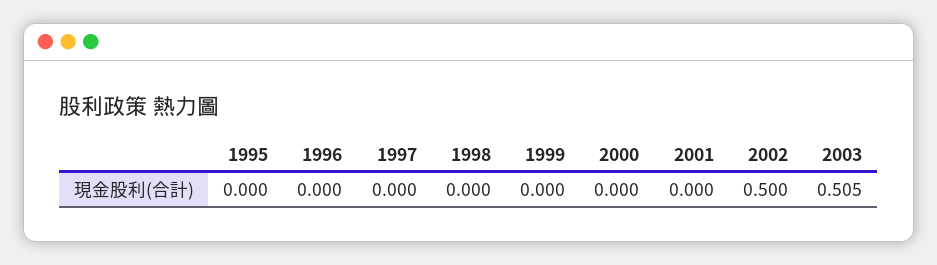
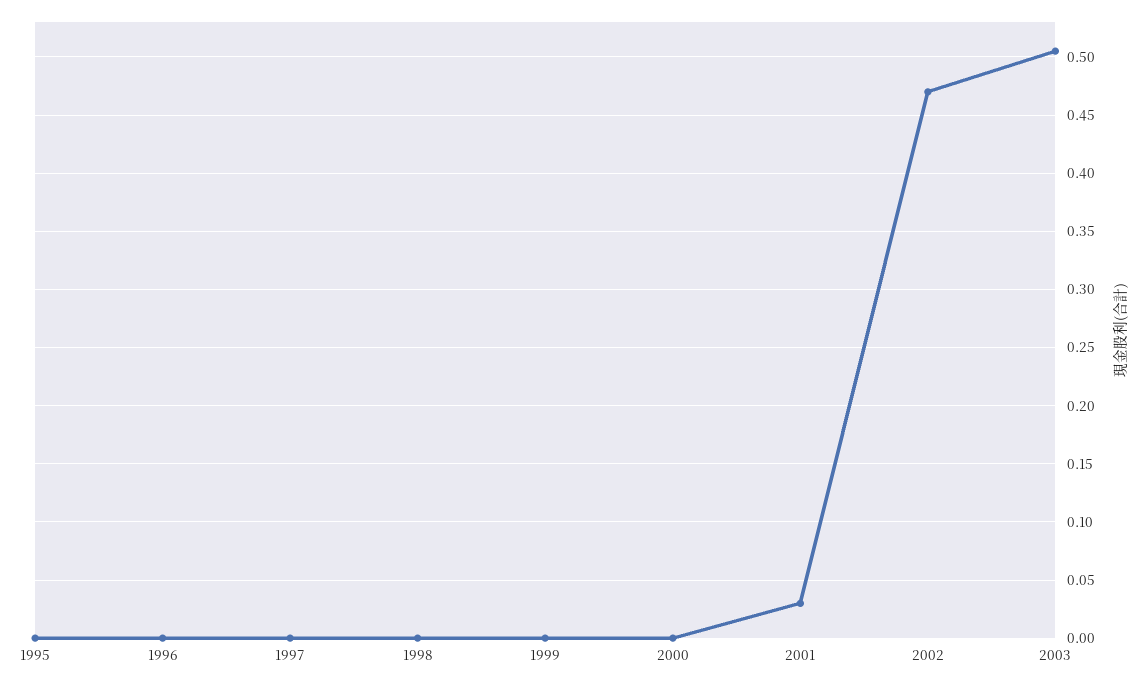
2001: 0 -> 0.03
2002: 0.5 -> 0.47

